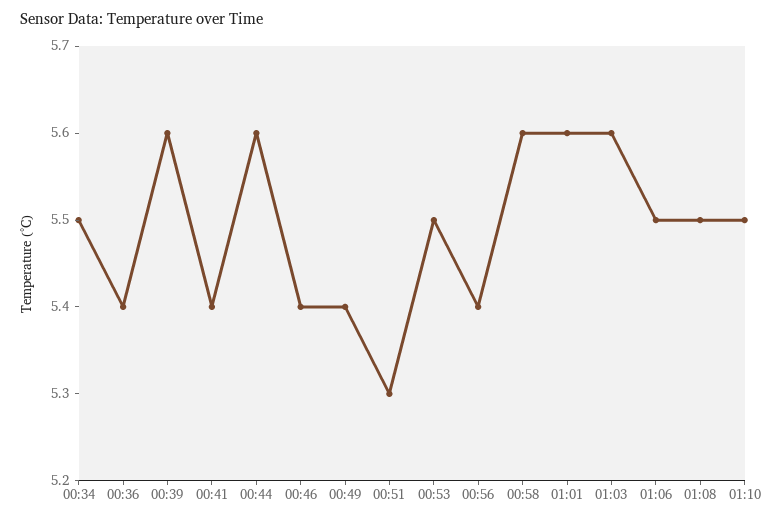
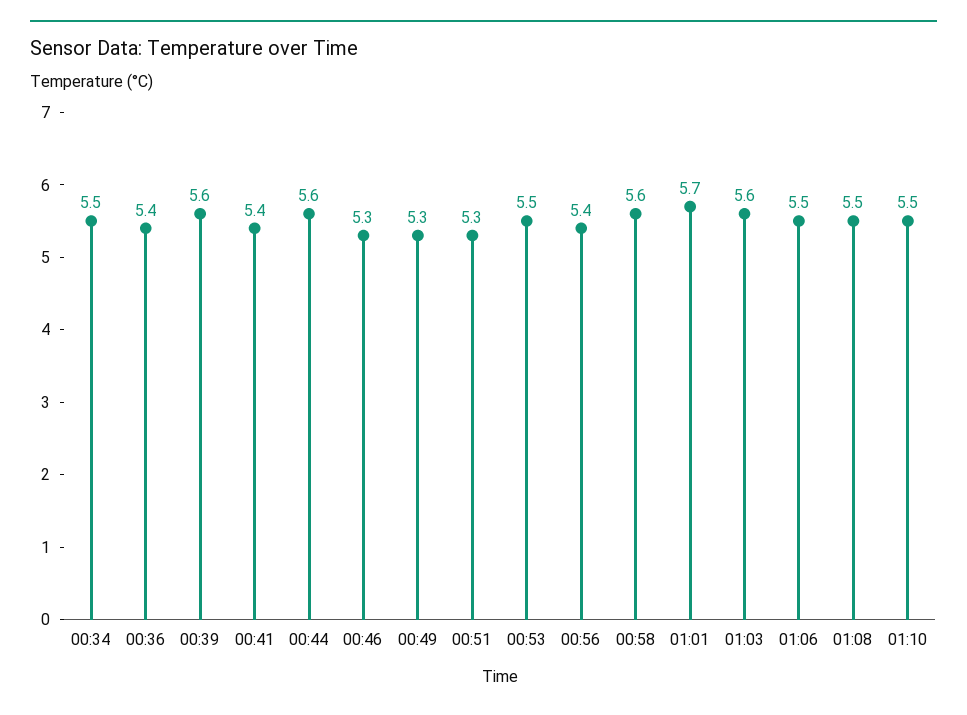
00:46: 5.4 -> 5.3
00:49: 5.4 -> 5.3
01:01: 5.6 -> 5.7

